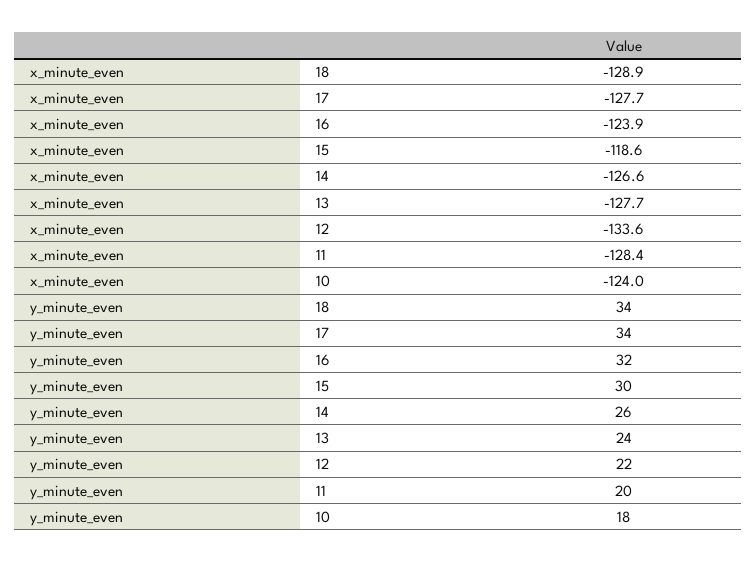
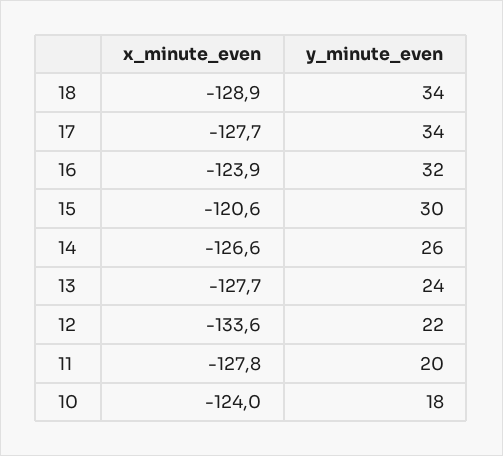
x_minute_even, 15: -118.6 -> -120.6
x_minute_even, 11: -128.4 -> -127.8

